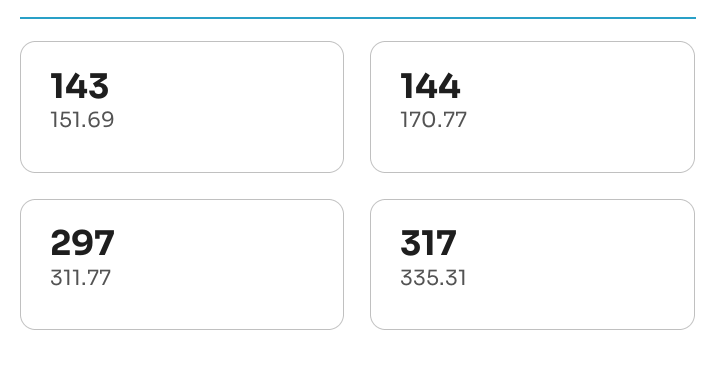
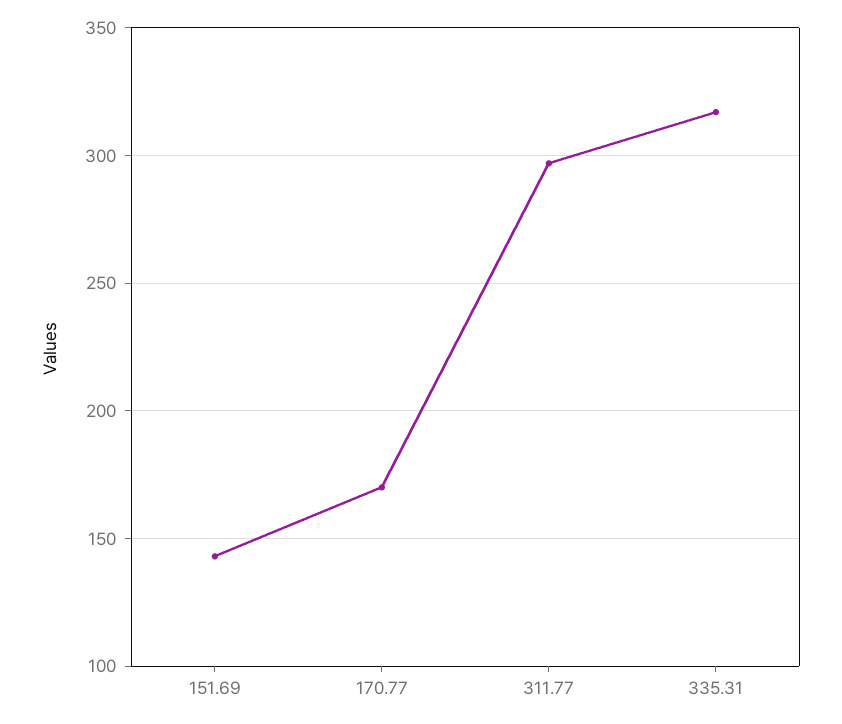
170.77: 144 -> 170

